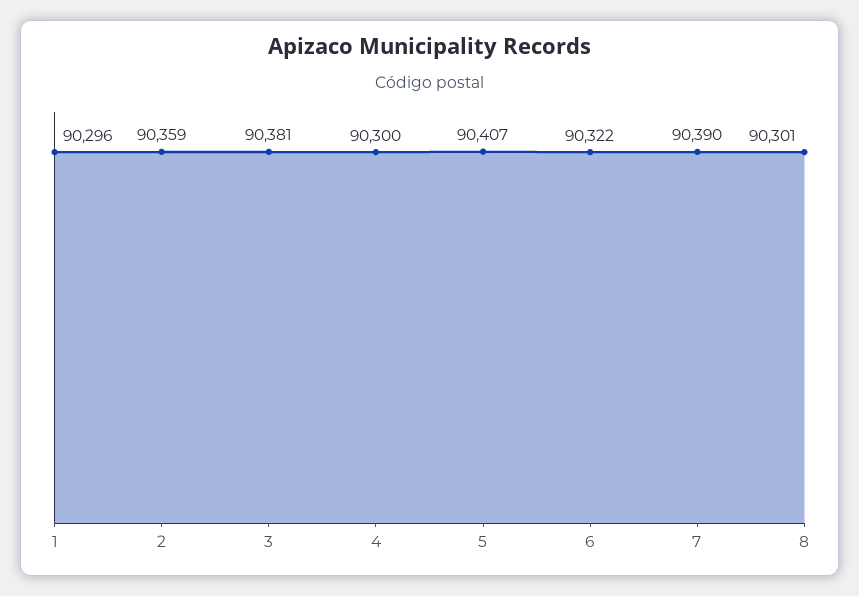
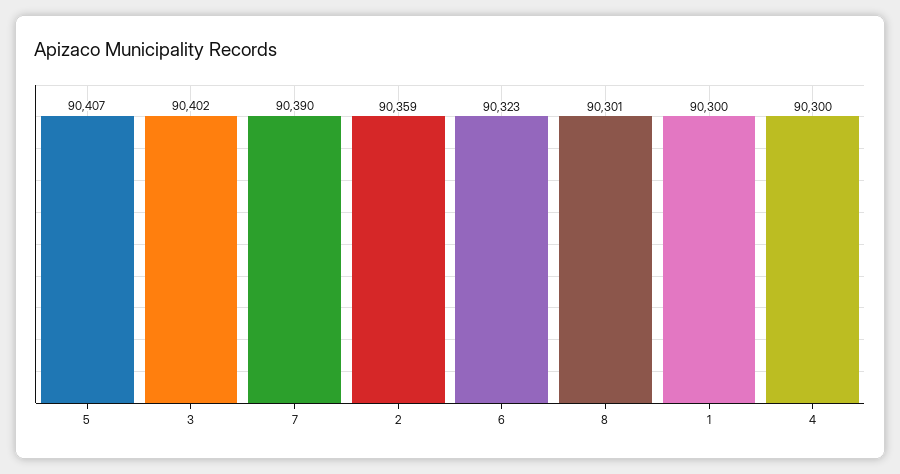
1: 90296 -> 90300
3: 90381 -> 90402
6: 90322 -> 90323

